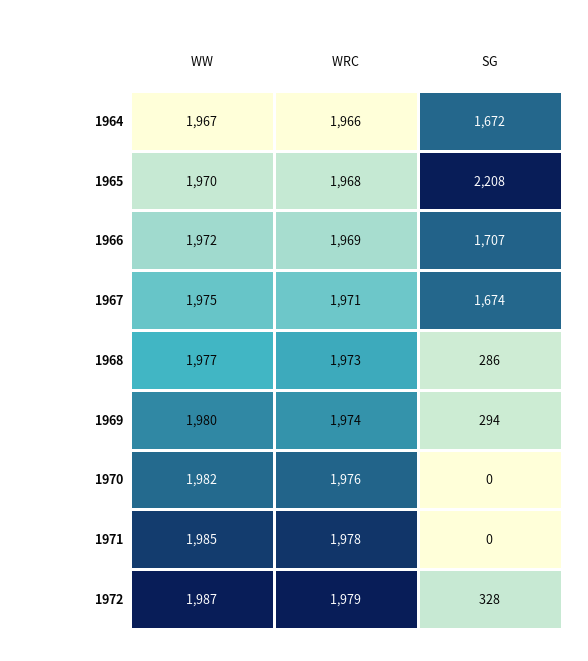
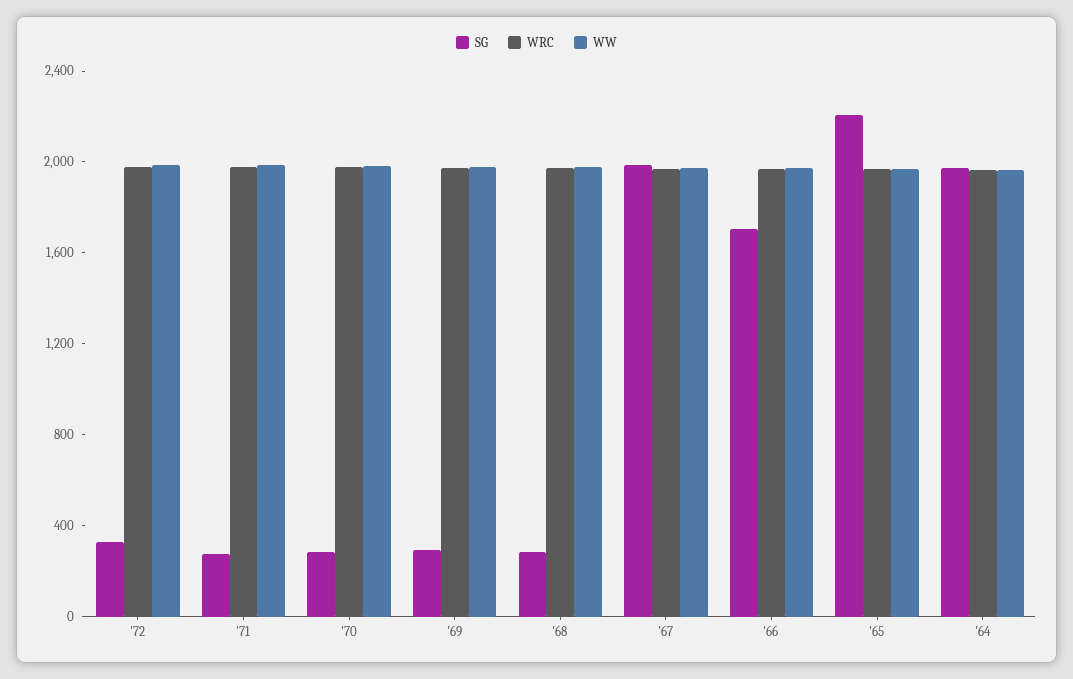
SG, 1964: 1672 -> 2000
SG, 1967: 1674 -> 2000
SG, 1970: 0 -> 300
SG, 1971: 0 -> 300

